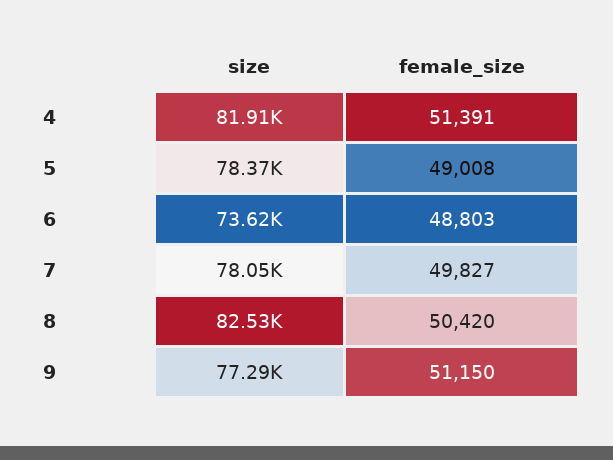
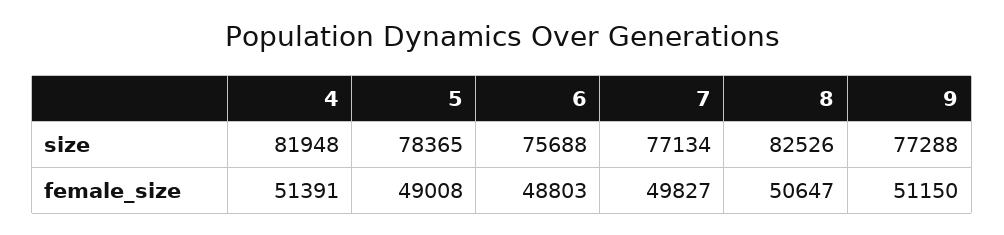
size, 4: 81910 -> 81948
size, 6: 73620 -> 75688
size, 7: 78050 -> 77134
female_size, 8: 50420 -> 50647

